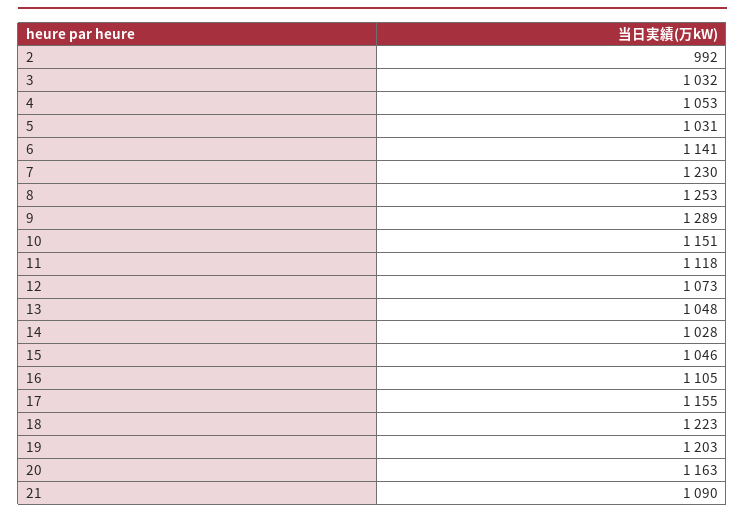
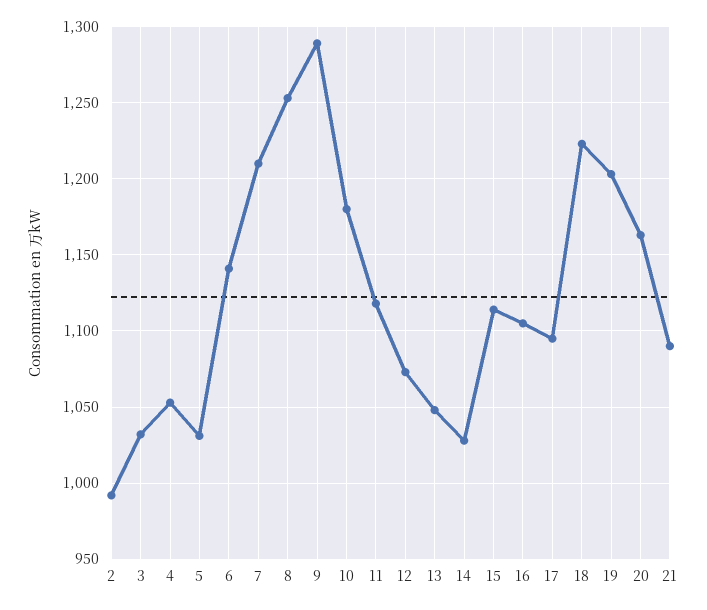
7: 1230 -> 1210
10: 1151 -> 1180
15: 1046 -> 1115
17: 1155 -> 1095

